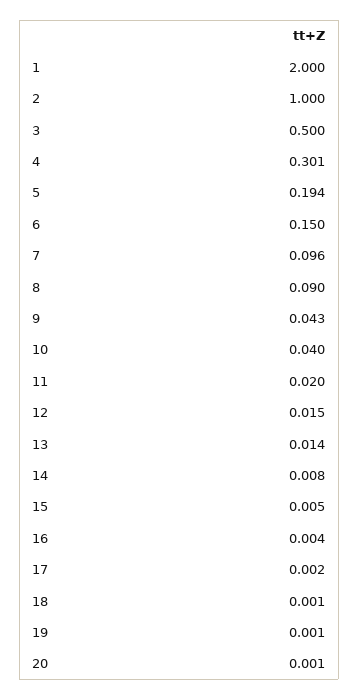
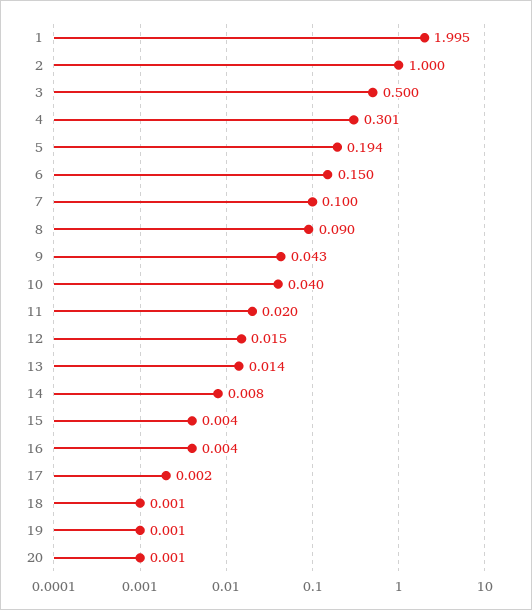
1: 2 -> 1.995
7: 0.096 -> 0.1
15: 0.005 -> 0.004

